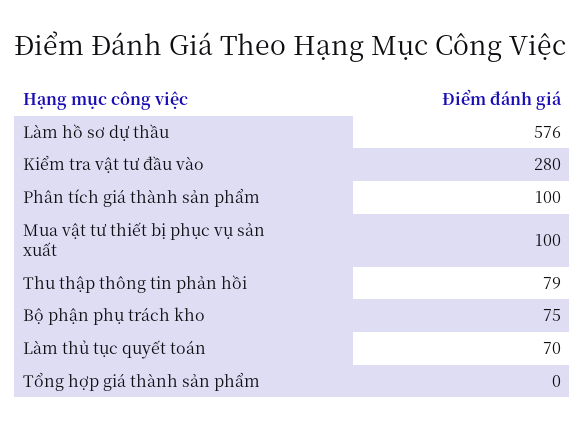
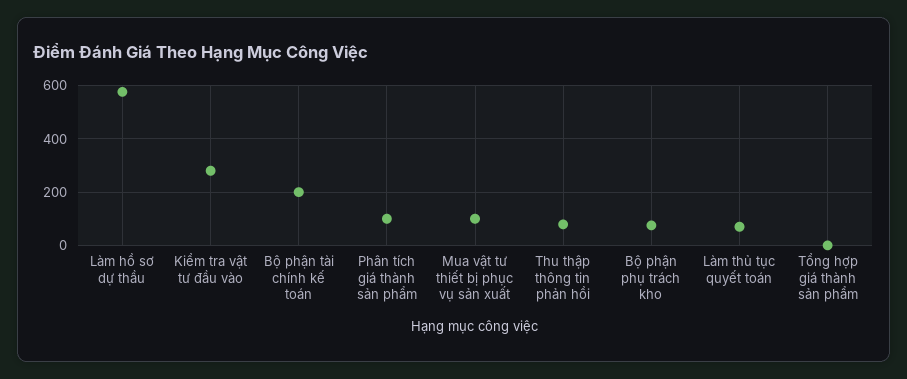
Bộ phận tài chính kế toán: none -> 200

